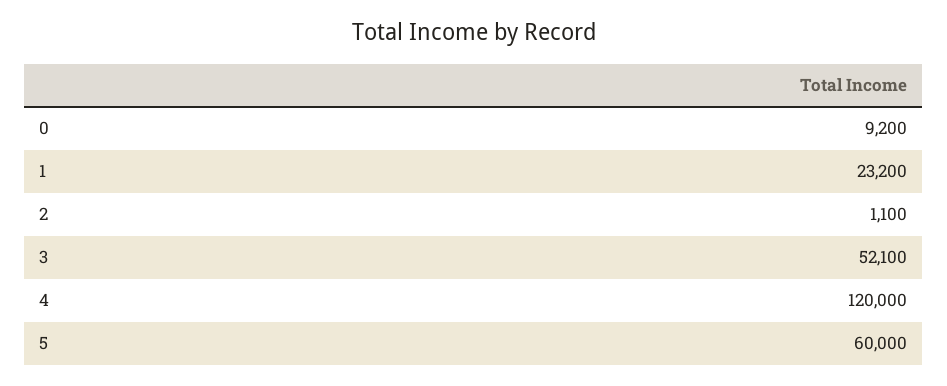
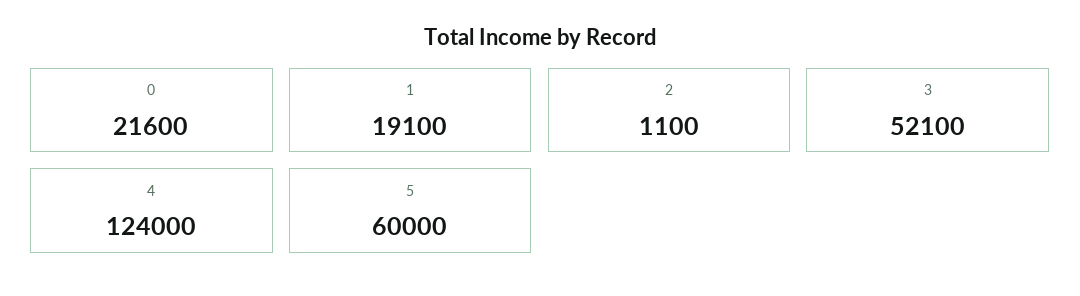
0: 9200 -> 21600
1: 23200 -> 19100
4: 120000 -> 124000

